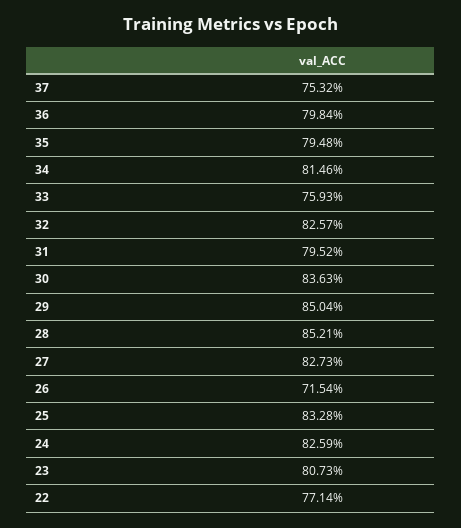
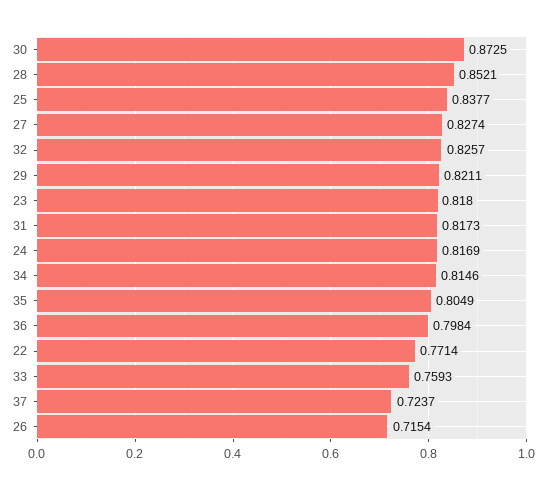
37: 0.7532 -> 0.7237
35: 0.7948 -> 0.8049
31: 0.7952 -> 0.8173
30: 0.8363 -> 0.8725
29: 0.8504 -> 0.8211
27: 0.8273 -> 0.8274
25: 0.8328 -> 0.8377
24: 0.8259 -> 0.8169
23: 0.8073 -> 0.818

